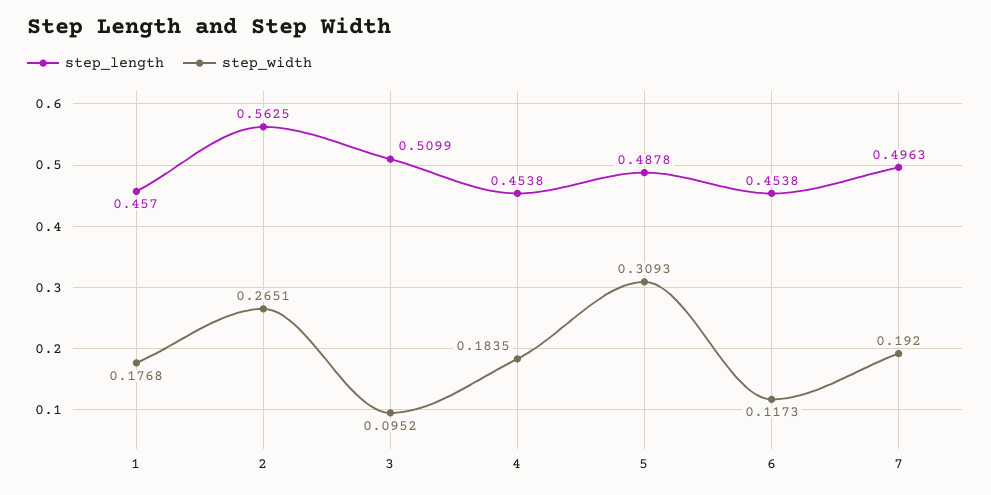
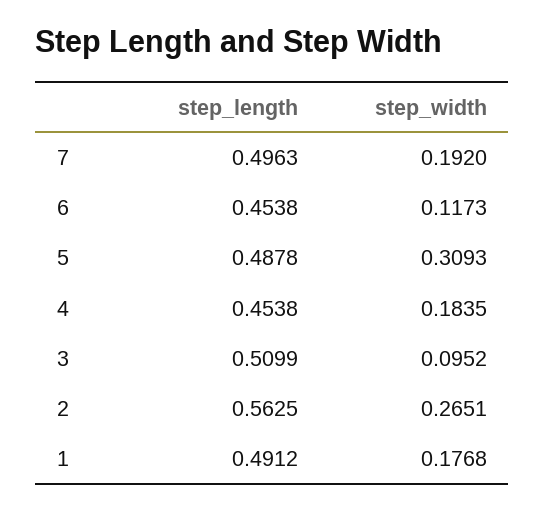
step_length, 1: 0.457 -> 0.4912

